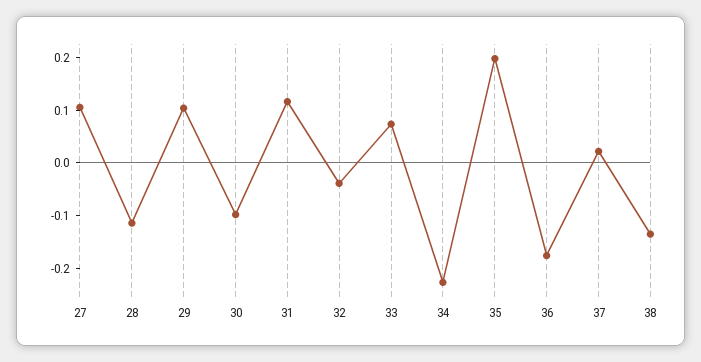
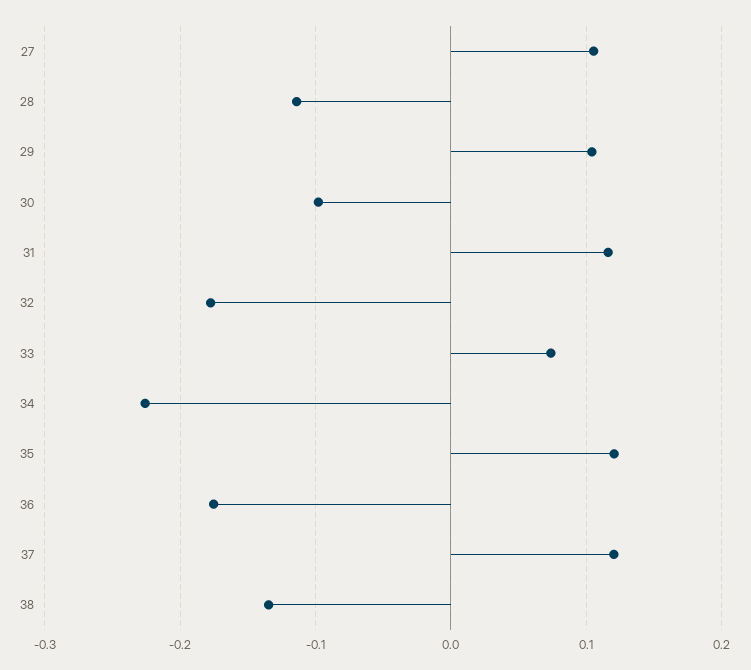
32: -0.04 -> -0.18
35: 0.2 -> 0.12
37: 0.02 -> 0.12

